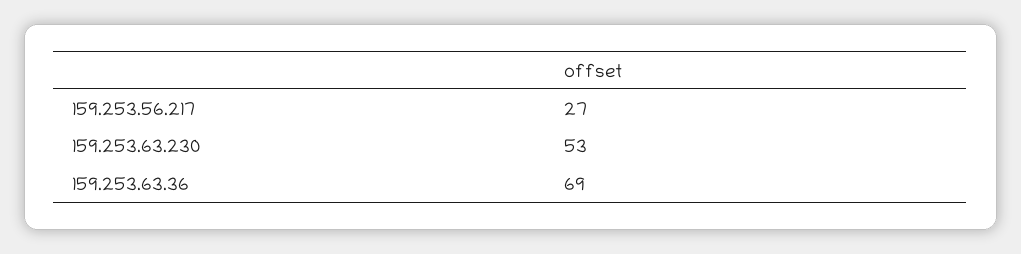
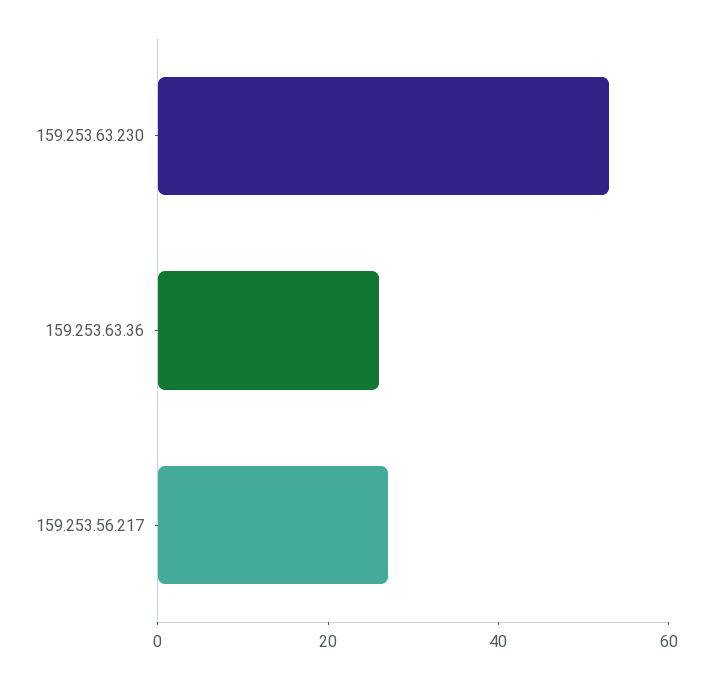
159.253.63.36: 69 -> 25

